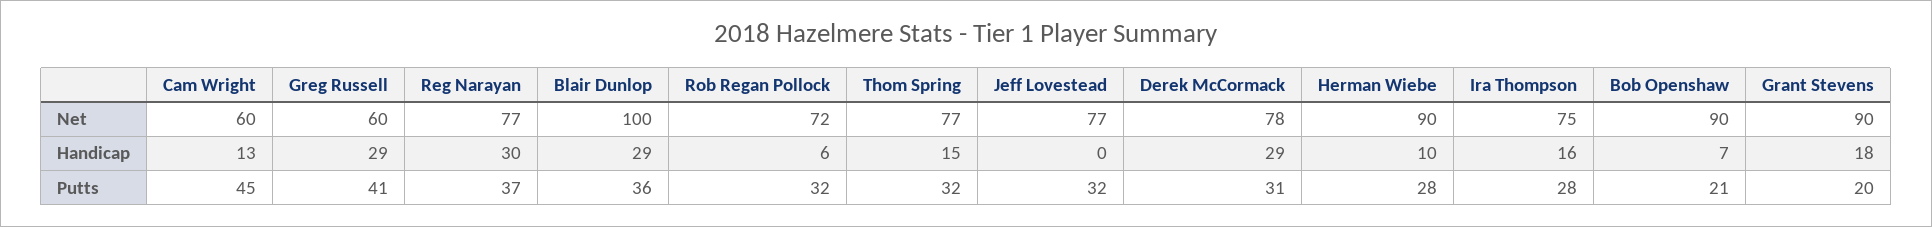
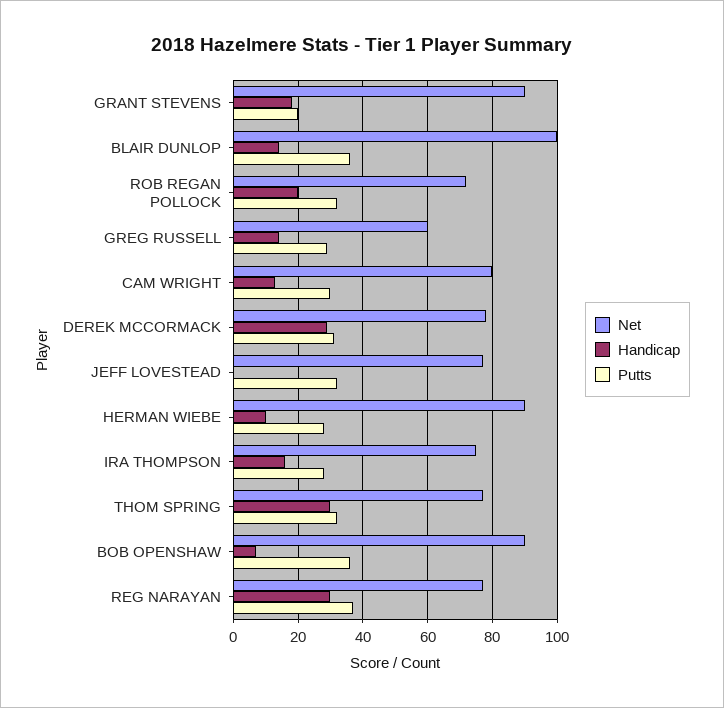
Net, Cam Wright: 60 -> 80
Handicap, Greg Russell: 29 -> 15
Handicap, Blair Dunlop: 29 -> 15
Handicap, Rob Regan Pollock: 6 -> 20
Handicap, Thom Spring: 15 -> 30
Putts, Cam Wright: 45 -> 30
Putts, Greg Russell: 41 -> 30
Putts, Bob Openshaw: 21 -> 35

